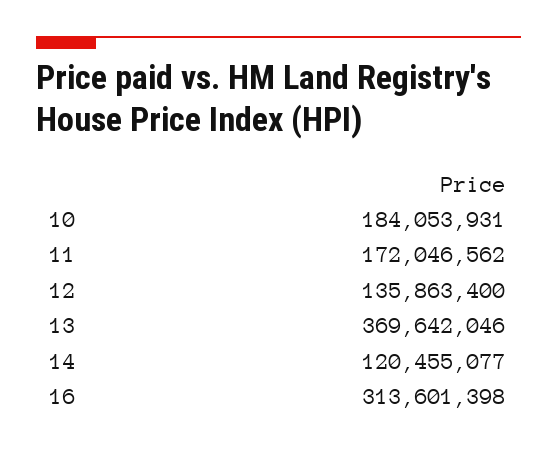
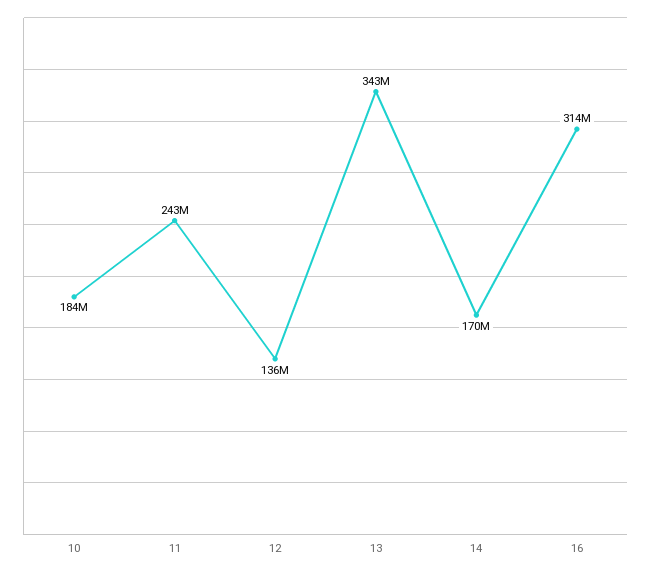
11: 172046562 -> 243000000
13: 369642046 -> 343000000
14: 120455077 -> 170000000

